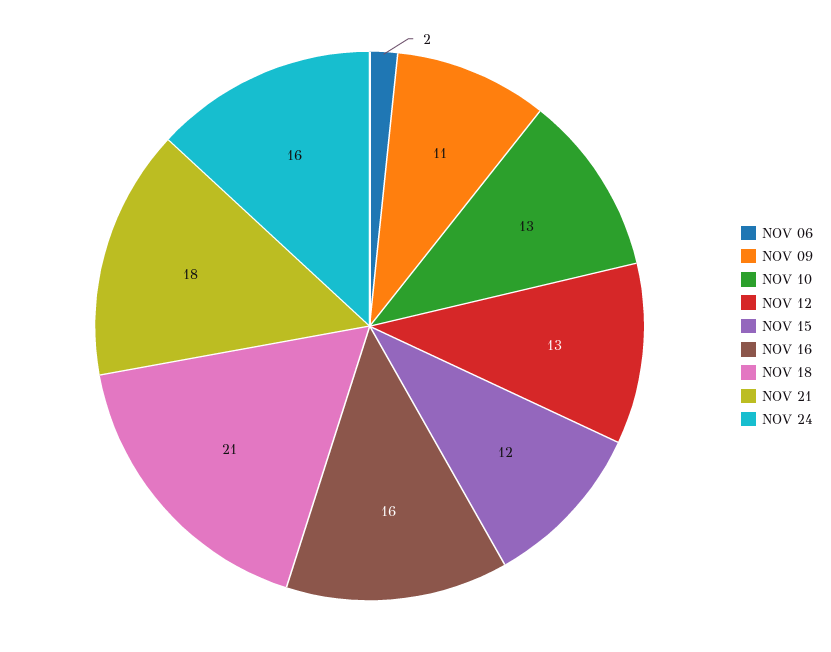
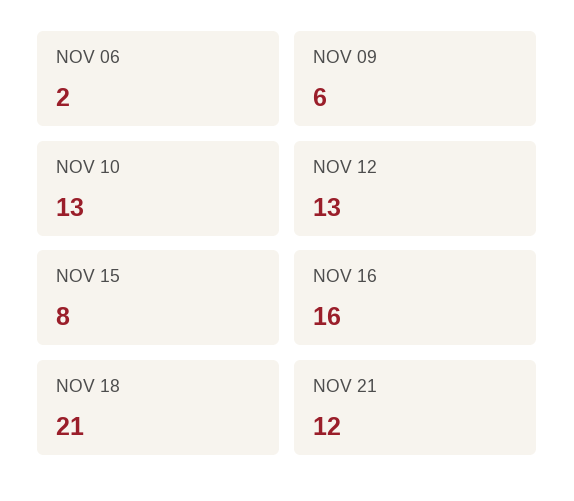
NOV 09: 11 -> 6
NOV 15: 12 -> 8
NOV 21: 18 -> 12
NOV 24: 16 -> none

